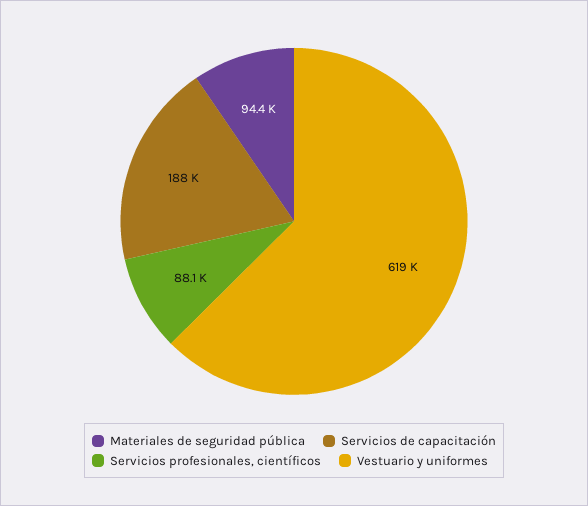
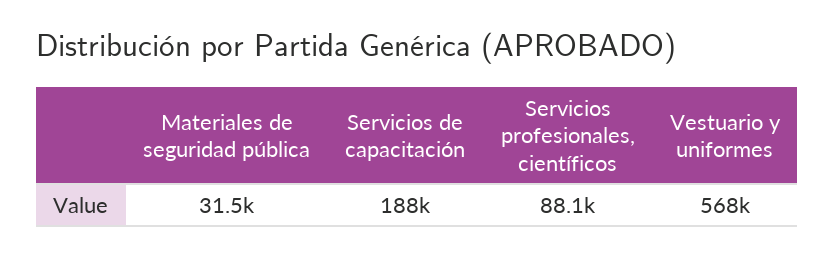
Materiales de seguridad pública: 94400 -> 31500
Vestuario y uniformes: 619000 -> 568000

